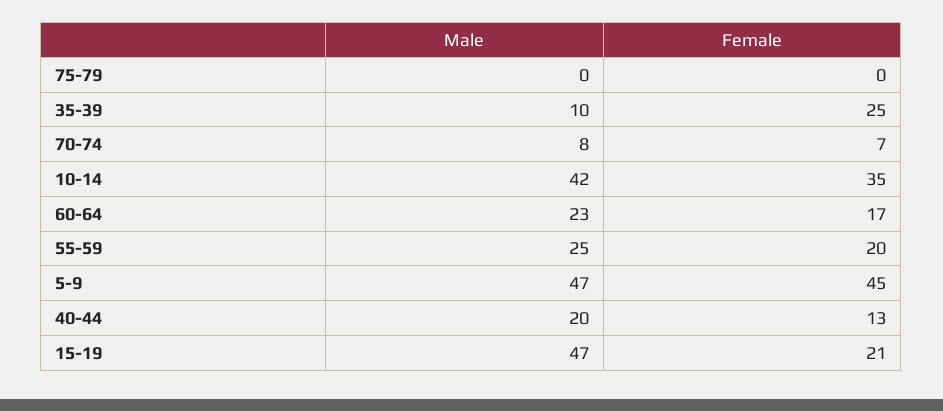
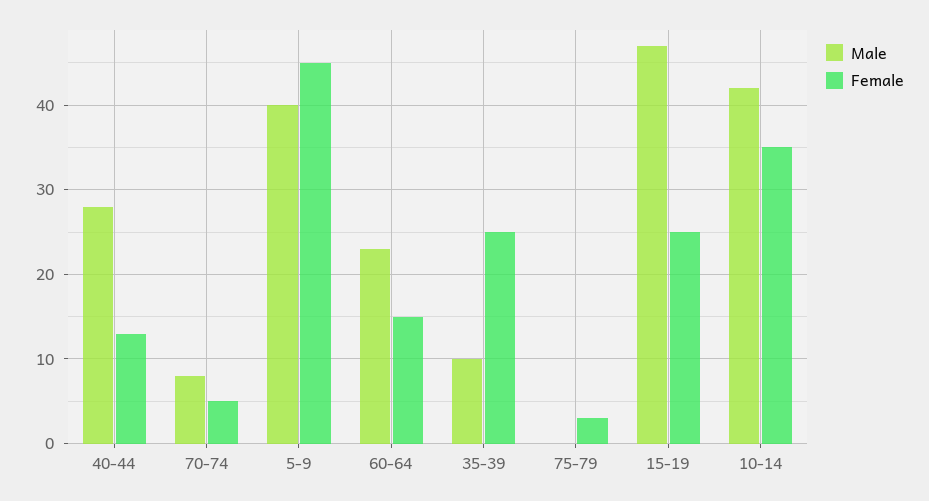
Female, 75-79: 0 -> 3
Female, 70-74: 7 -> 5
Female, 60-64: 17 -> 15
Male, 55-59: 25 -> none
Female, 55-59: 20 -> none
Male, 5-9: 47 -> 40
Male, 40-44: 20 -> 28
Female, 15-19: 21 -> 25

